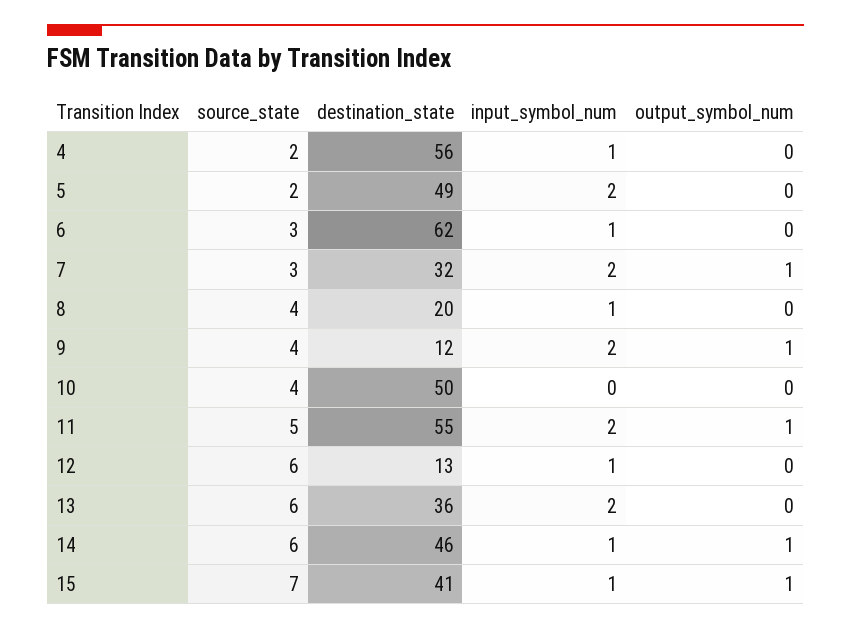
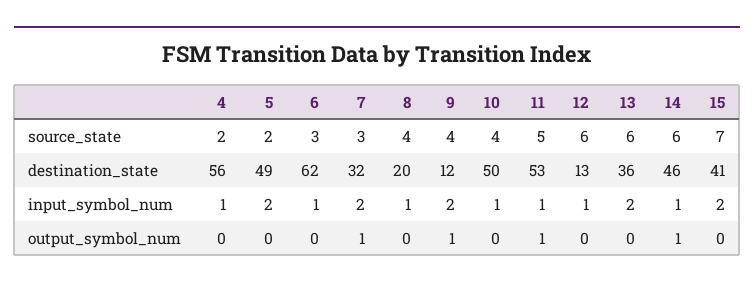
input_symbol_num, 10: 0 -> 1
destination_state, 11: 55 -> 53
input_symbol_num, 11: 2 -> 1
input_symbol_num, 15: 1 -> 2
output_symbol_num, 15: 1 -> 0

